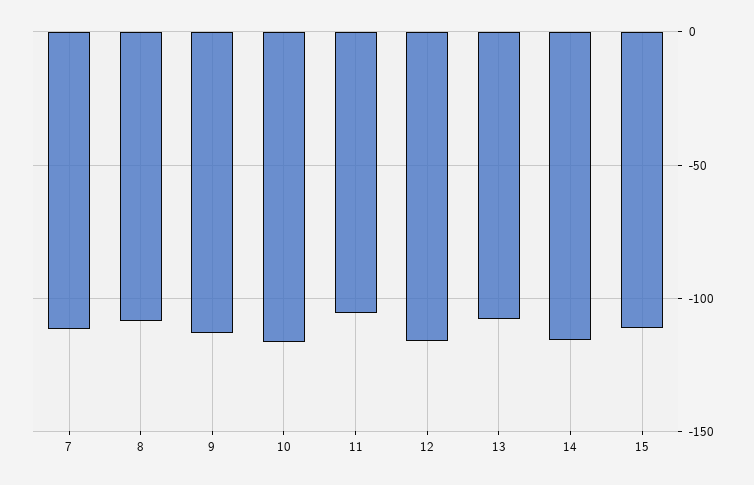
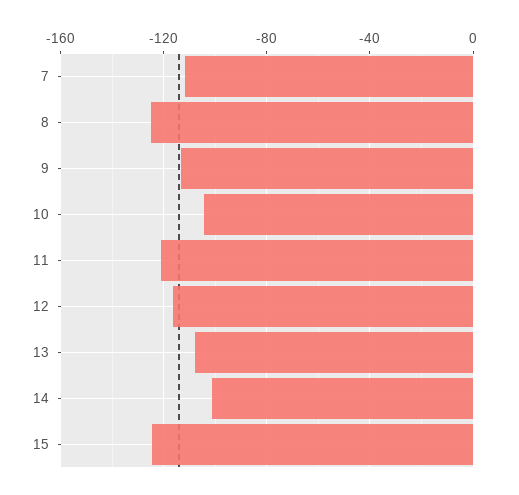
8: -110 -> -125
10: -115 -> -105
11: -105 -> -120
14: -115 -> -100
15: -110 -> -125

